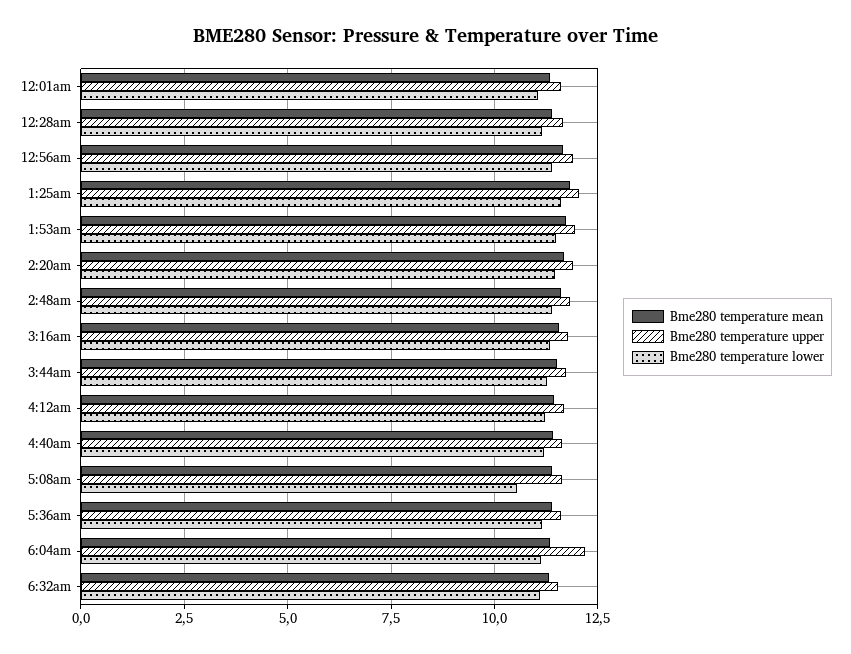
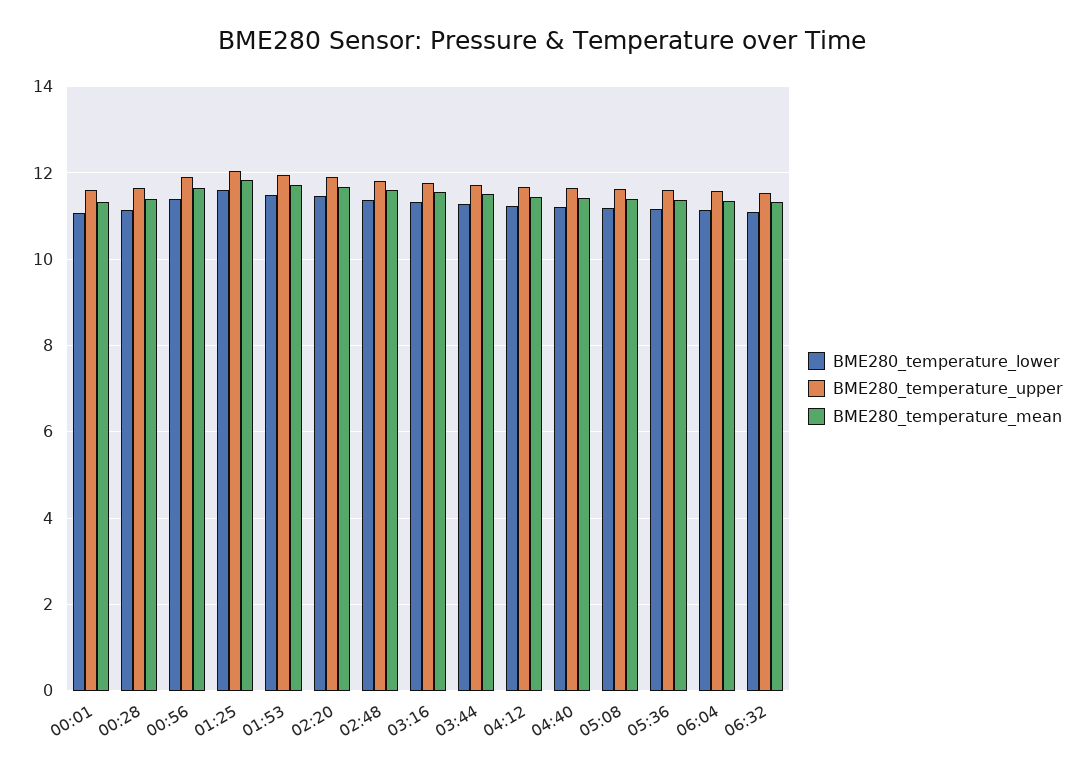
Bme280 temperature lower, 5:08am: 10.5 -> 11.2
Bme280 temperature upper, 6:04am: 12.25 -> 11.6

